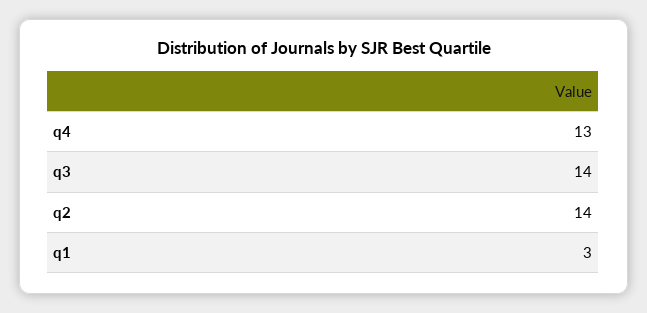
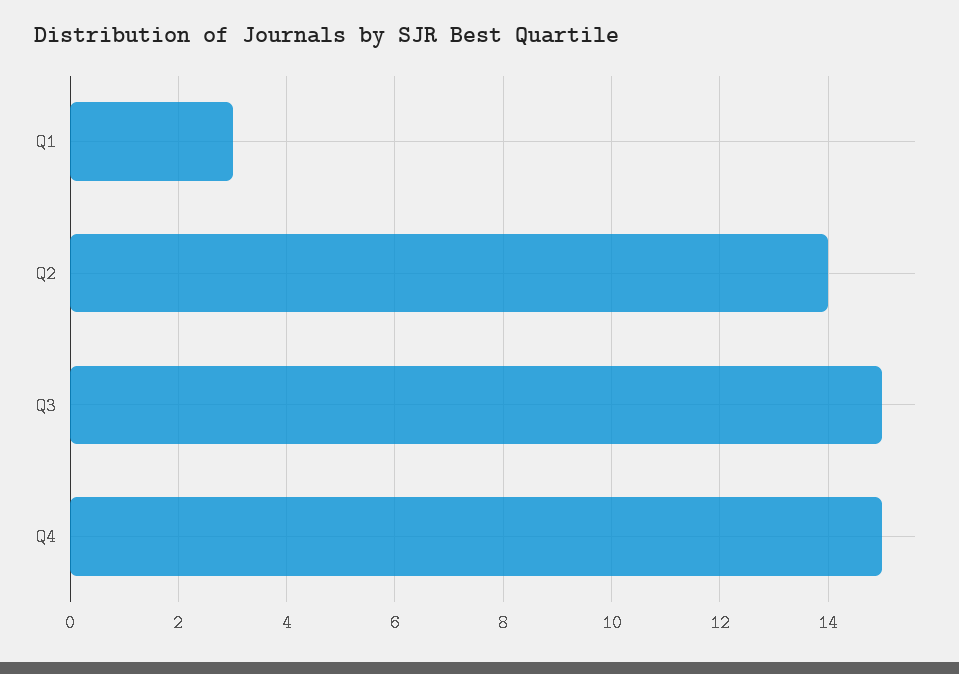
q4: 13 -> 15
q3: 14 -> 15

